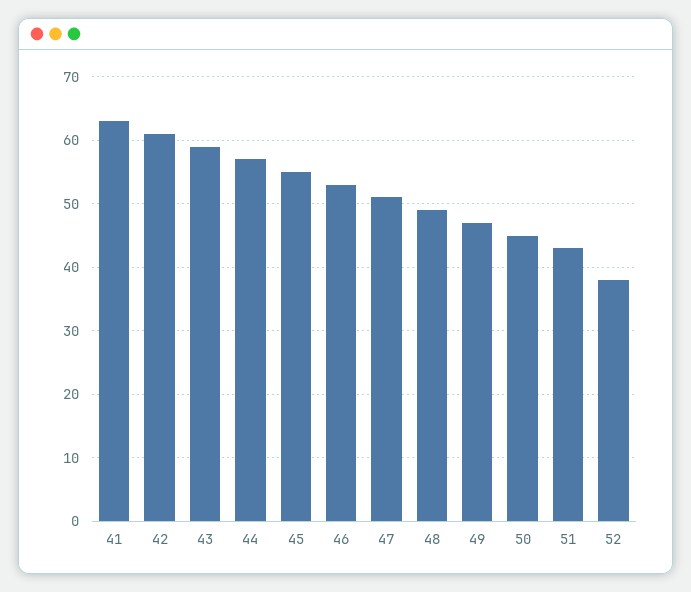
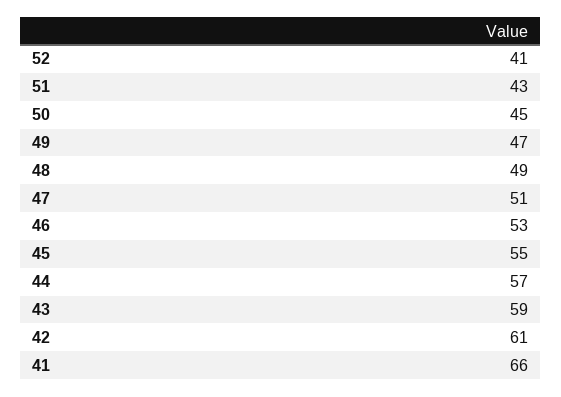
41: 63 -> 66
52: 38 -> 41

